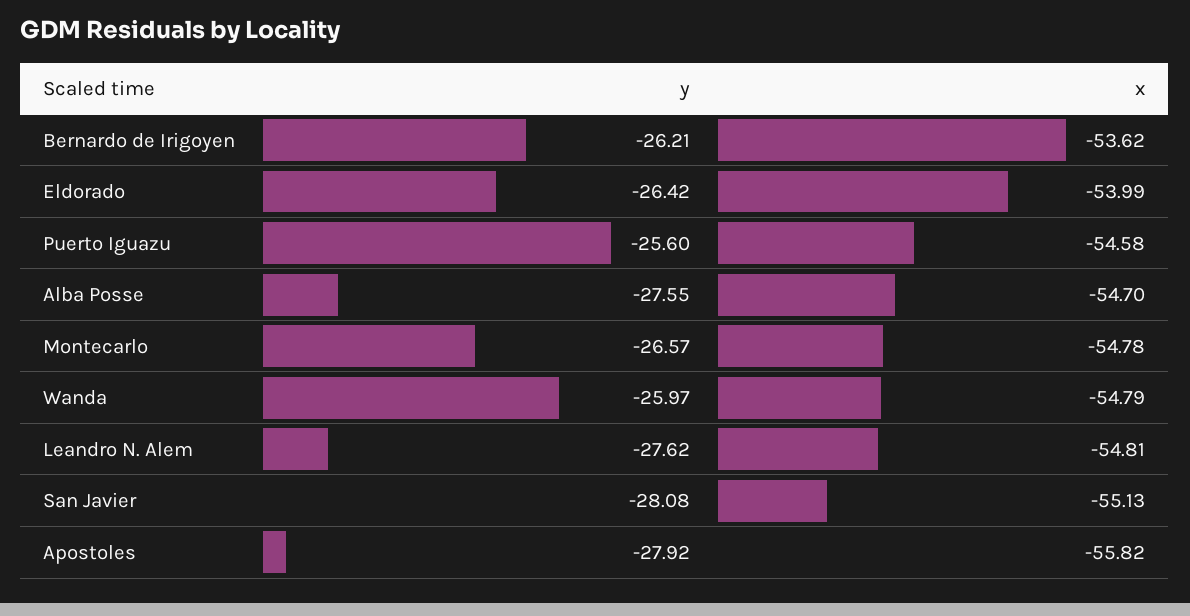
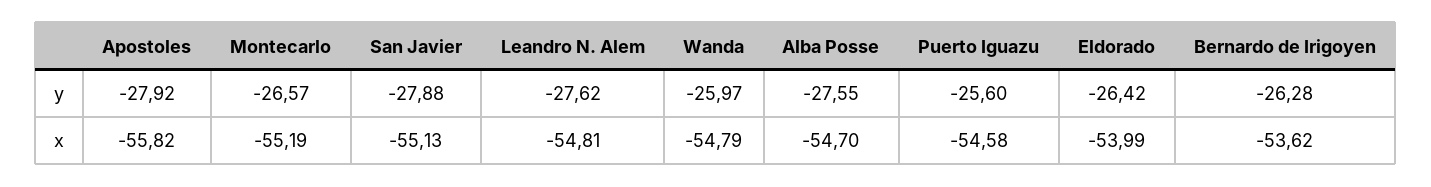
y, Bernardo de Irigoyen: -26.21 -> -26.28
x, Montecarlo: -54.78 -> -55.19
y, San Javier: -28.08 -> -27.88

